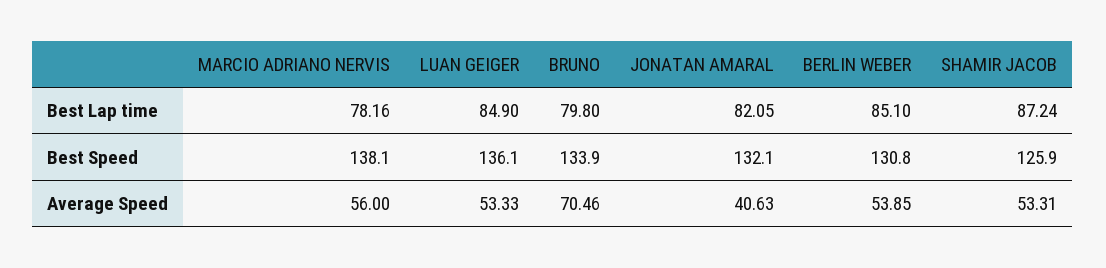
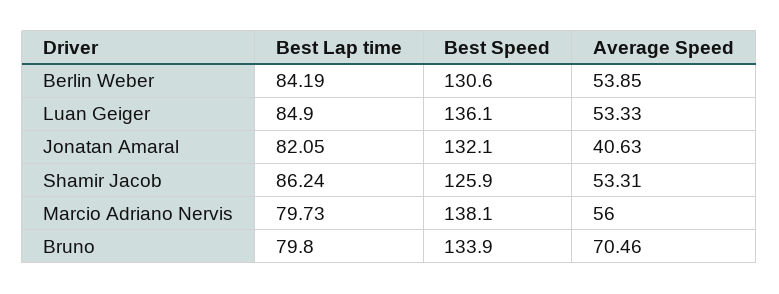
MARCIO ADRIANO NERVIS, Best Lap time: 78.16 -> 79.73
BERLIN WEBER, Best Lap time: 85.1 -> 84.19
SHAMIR JACOB, Best Lap time: 87.24 -> 86.24
BERLIN WEBER, Best Speed: 130.8 -> 130.6

